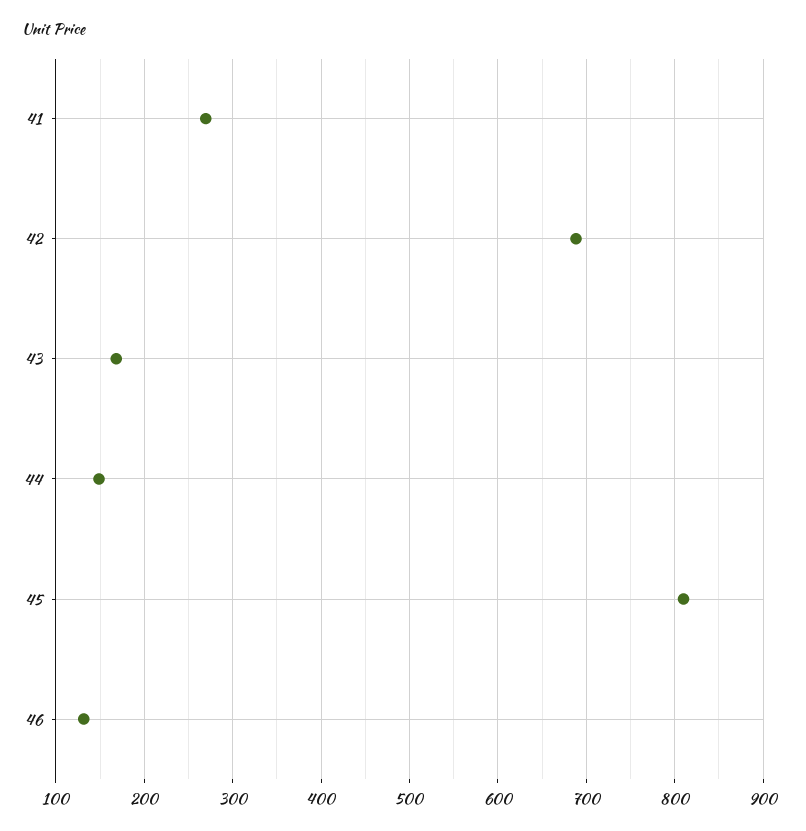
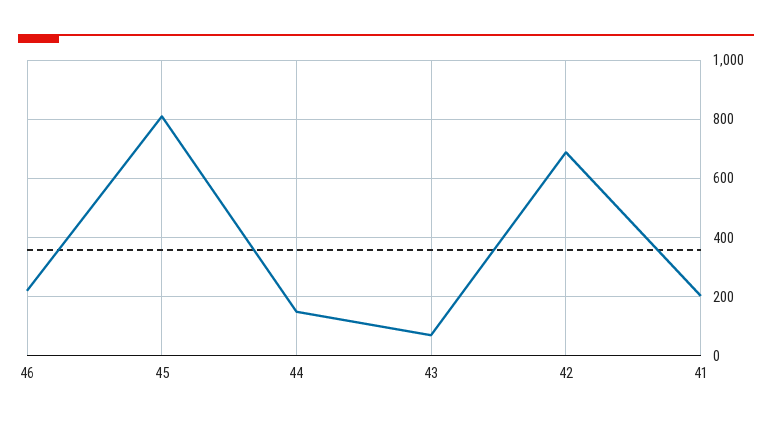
41: 270 -> 200
43: 170 -> 75
46: 130 -> 225

